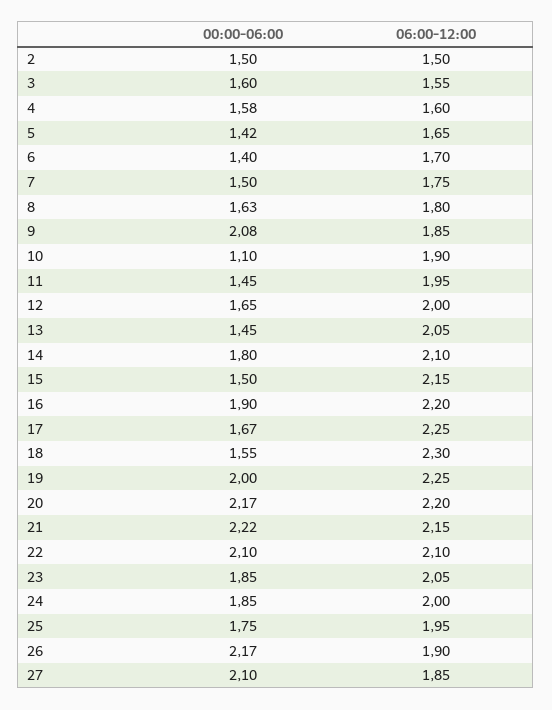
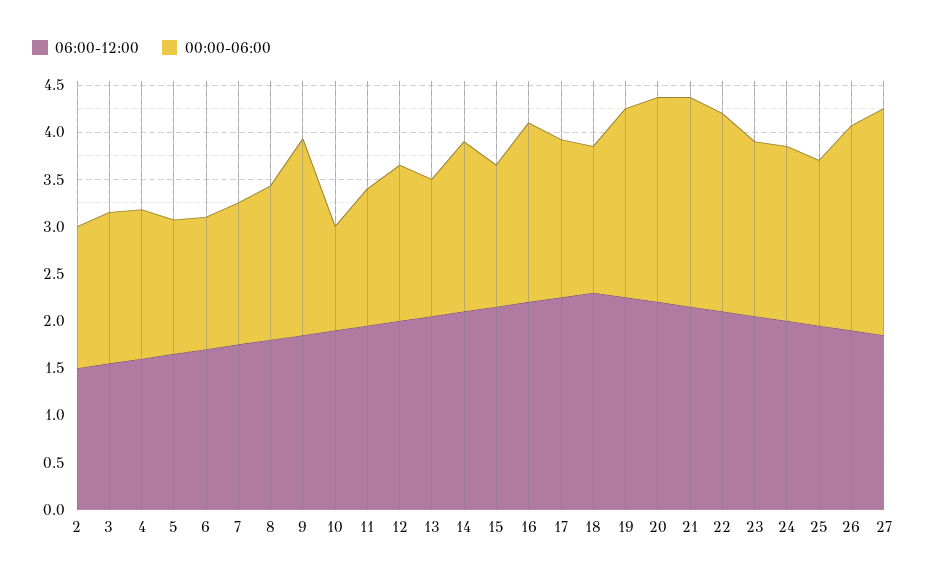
00:00-06:00, 27: 2.1 -> 2.4

